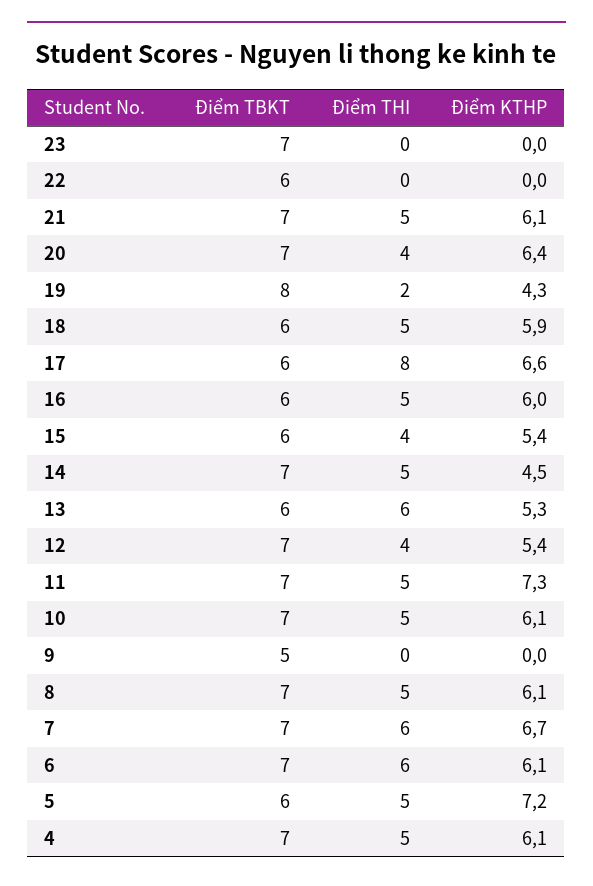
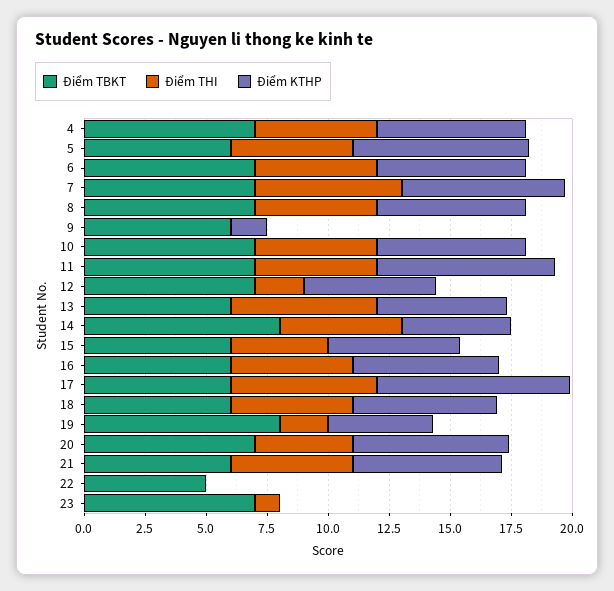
Điểm THI, 23: 0 -> 1
Điểm TBKT, 22: 6 -> 5
Điểm TBKT, 21: 7 -> 6
Điểm THI, 17: 8 -> 6
Điểm KTHP, 17: 6.6 -> 8
Điểm TBKT, 14: 7 -> 8
Điểm THI, 12: 4 -> 2
Điểm TBKT, 9: 5 -> 6
Điểm KTHP, 9: 0 -> 1.5
Điểm THI, 6: 6 -> 5

